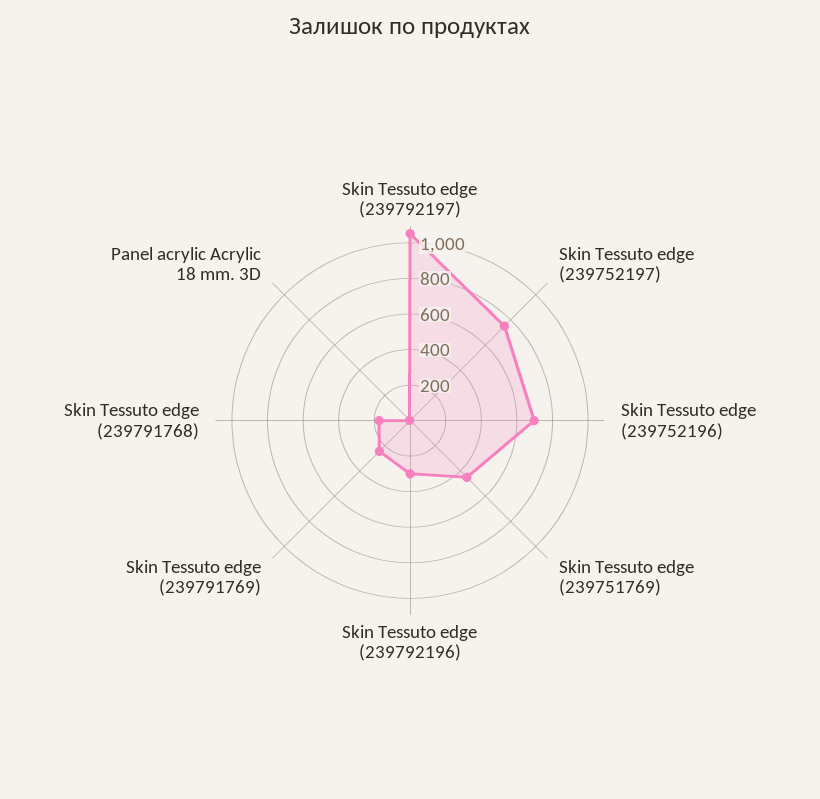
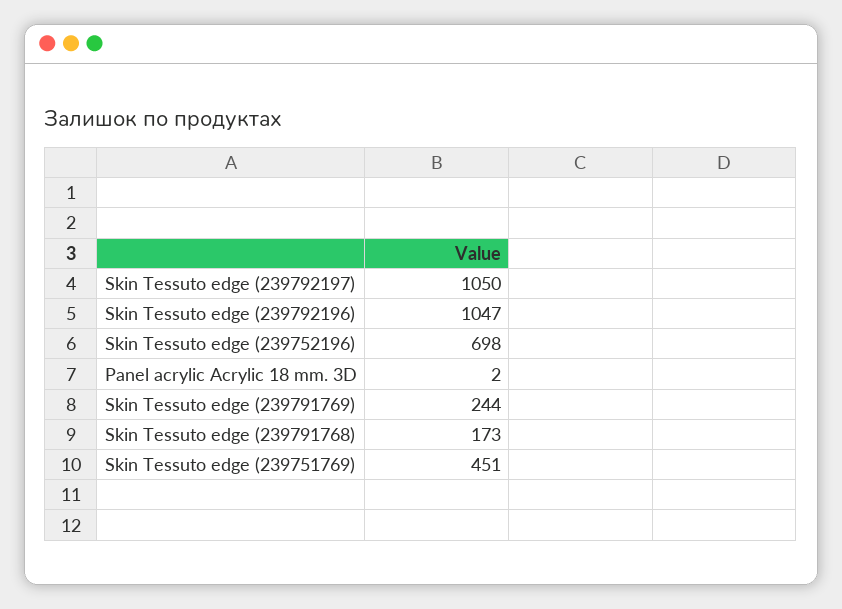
Skin Tessuto edge (239752197): 750 -> none
Skin Tessuto edge (239792196): 300 -> 1047

